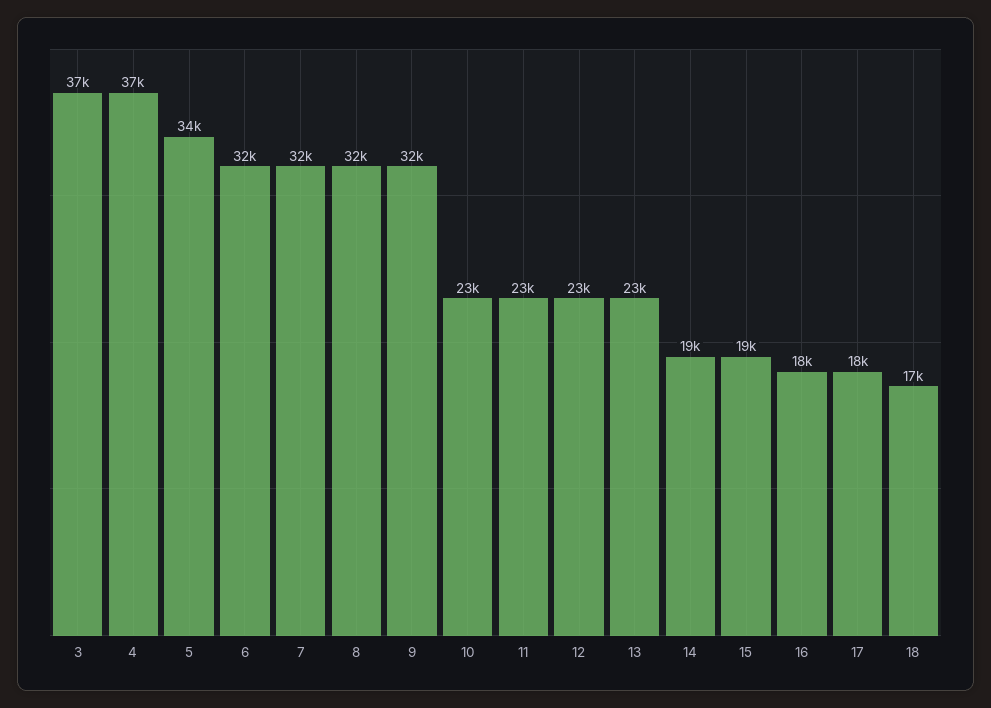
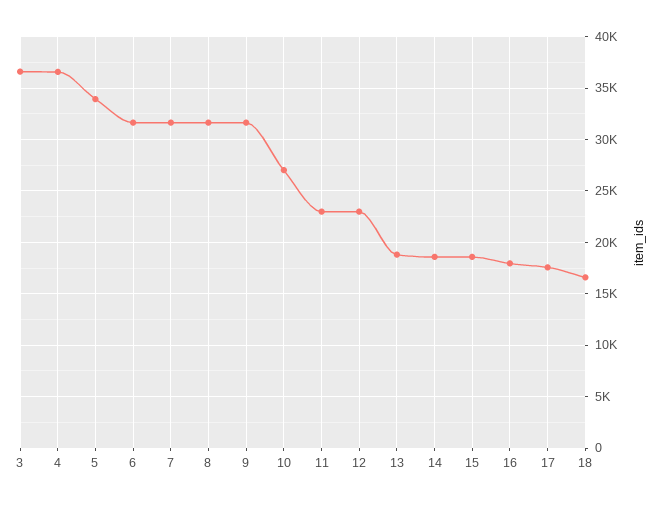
10: 23000 -> 27000
13: 23000 -> 19000

